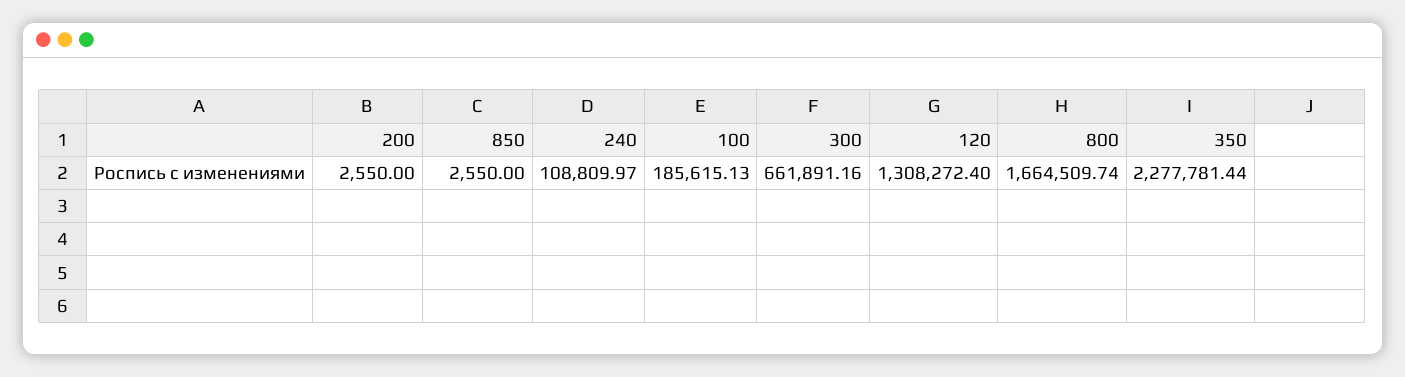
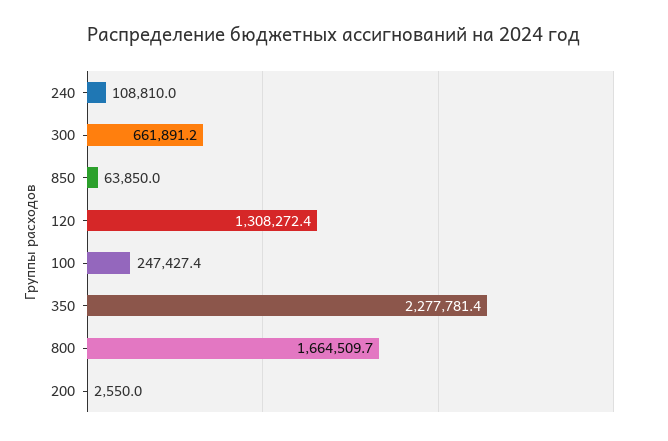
850: 2550 -> 63850
100: 185615.13 -> 247427.4

